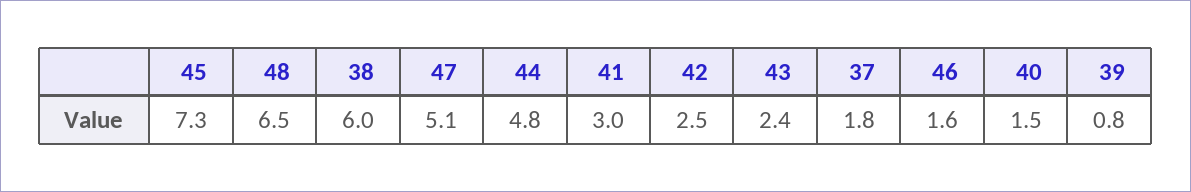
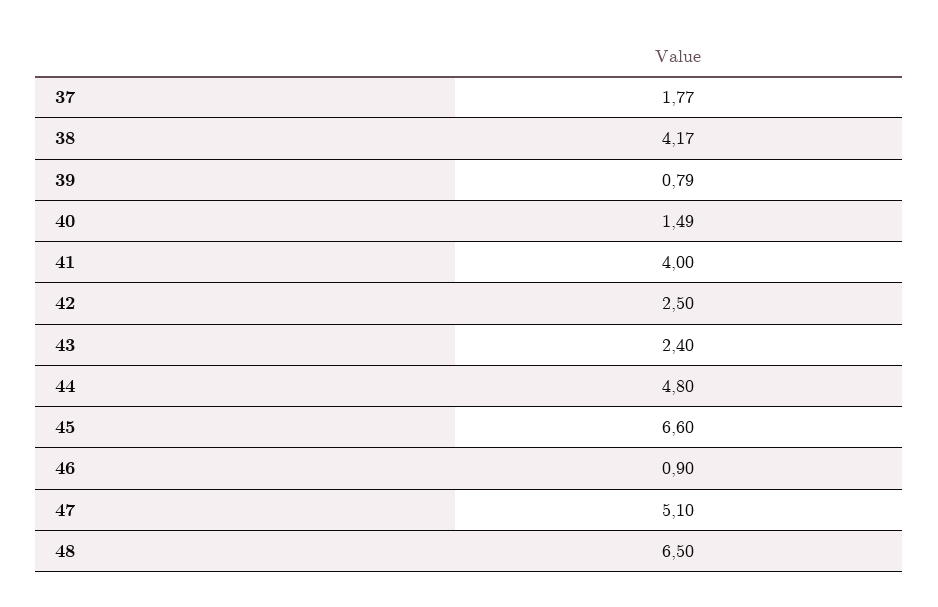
45: 7.3 -> 6.6
38: 6 -> 4.17
41: 3 -> 4
46: 1.6 -> 0.9

